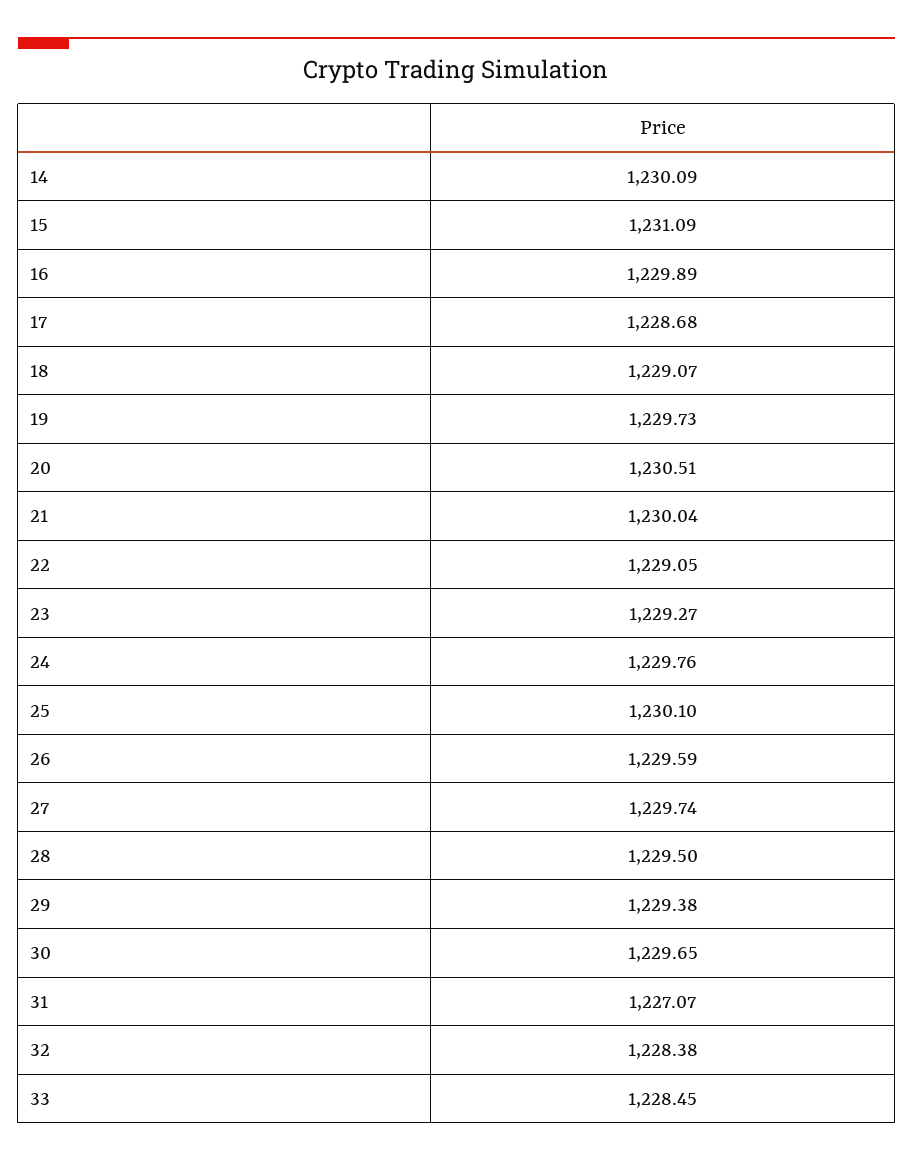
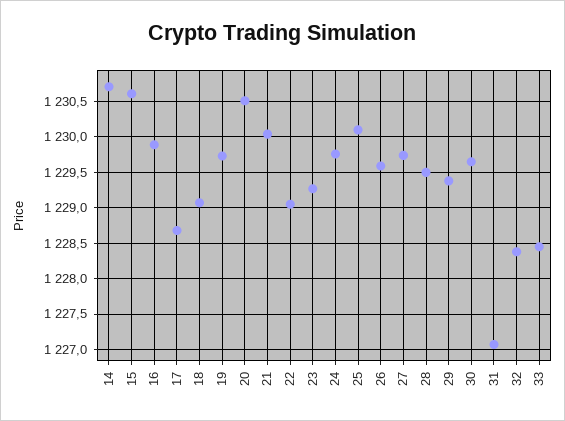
14: 1230.09 -> 1230.7
15: 1231.09 -> 1230.6

